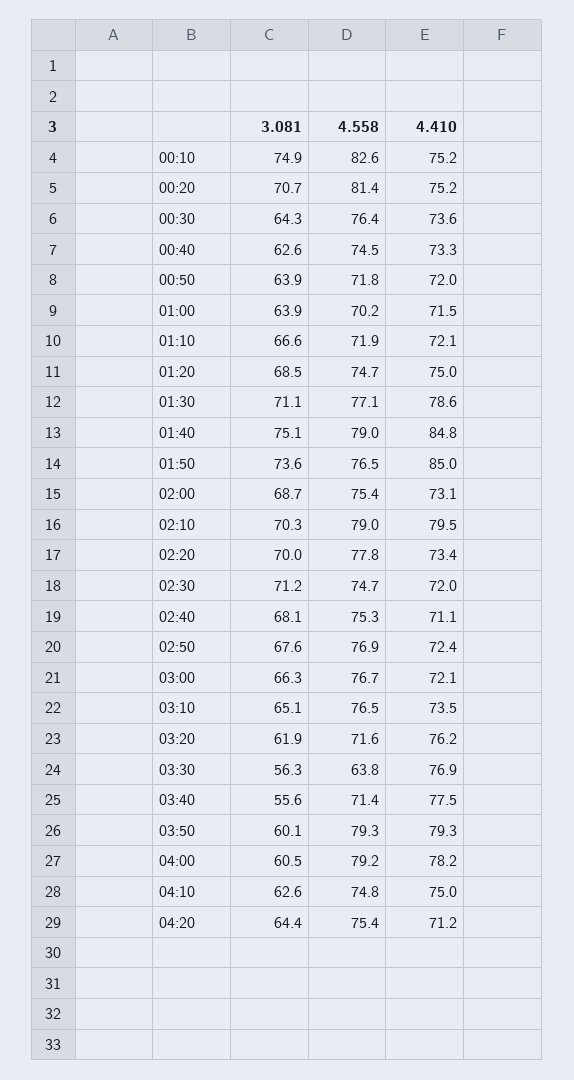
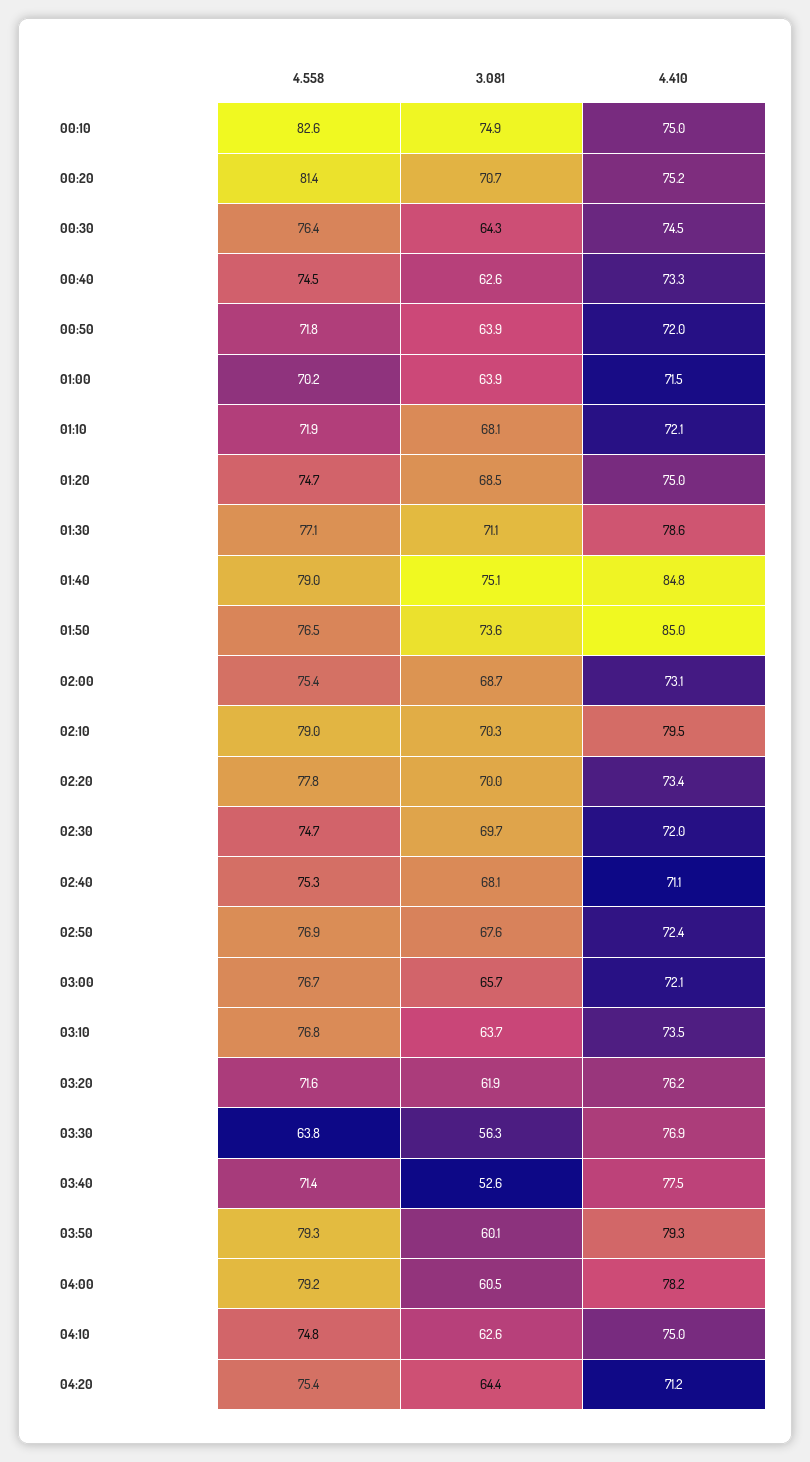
4.410, 00:10: 75.2 -> 75
4.410, 00:30: 73.6 -> 74.5
3.081, 01:10: 66.6 -> 68.1
3.081, 02:30: 71.2 -> 69.7
3.081, 03:00: 66.3 -> 65.7
3.081, 03:10: 65.1 -> 63.7
4.558, 03:10: 76.5 -> 76.8
3.081, 03:40: 55.6 -> 52.6

